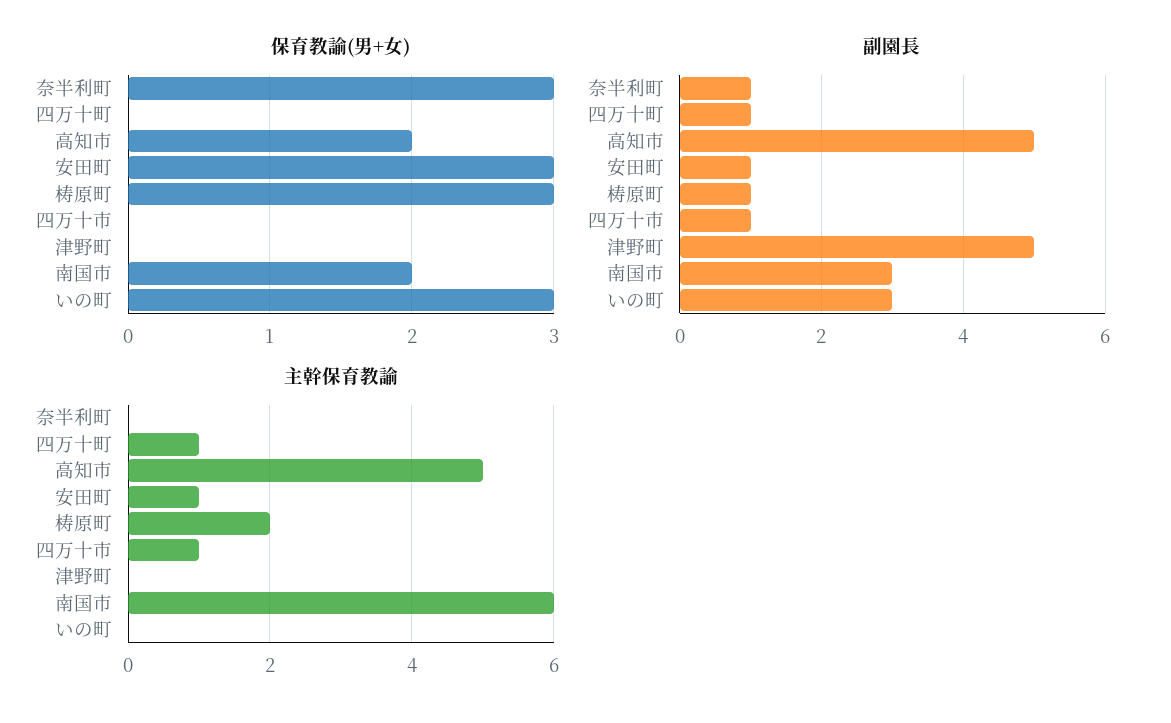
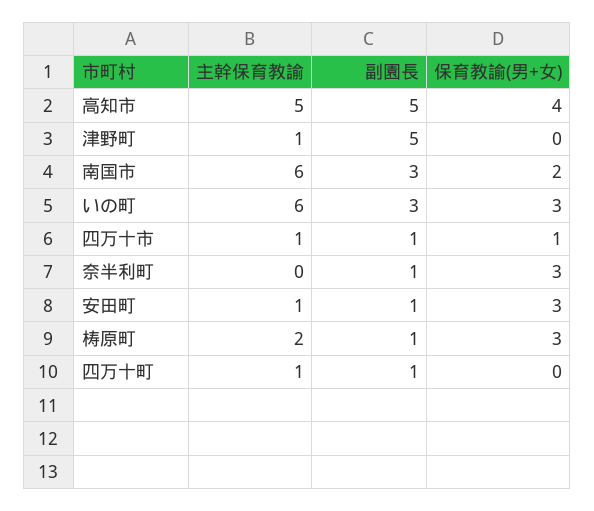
保育教諭(男+女), 高知市: 2 -> 4
保育教諭(男+女), 四万十市: 0 -> 1
主幹保育教諭, 津野町: 0 -> 1
主幹保育教諭, いの町: 0 -> 6

